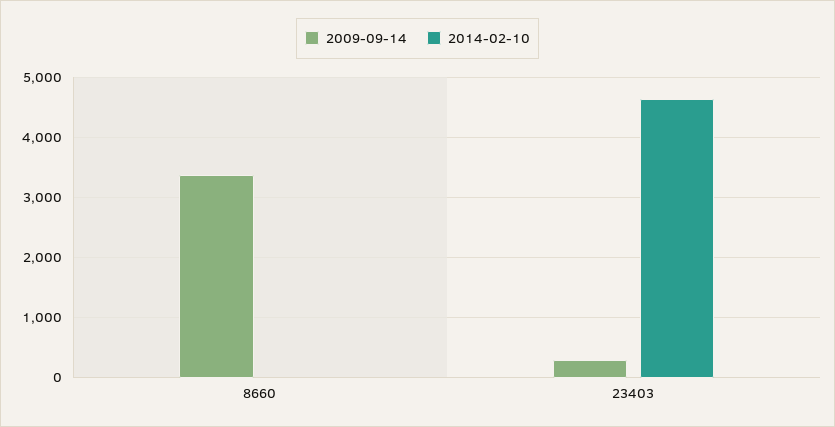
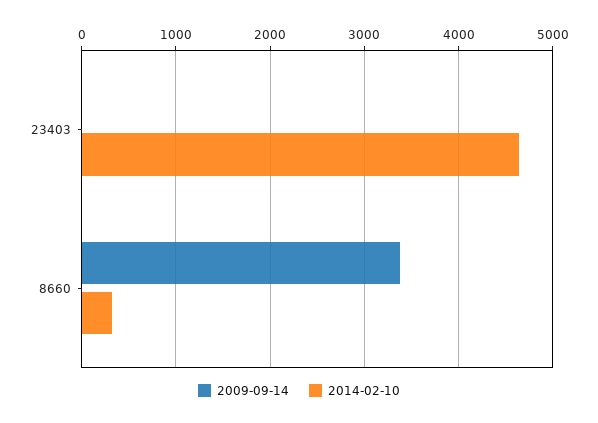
2014-02-10, 8660: 0 -> 300
2009-09-14, 23403: 300 -> 0

